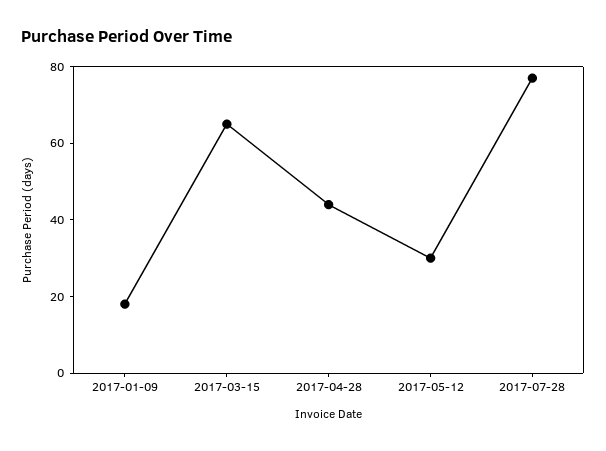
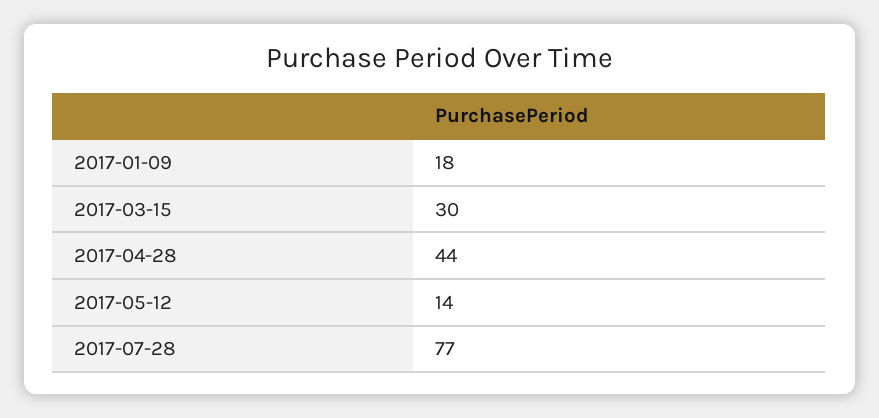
2017-03-15: 65 -> 30
2017-05-12: 30 -> 14

